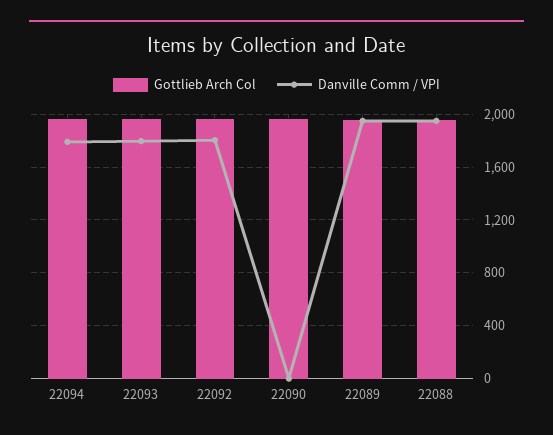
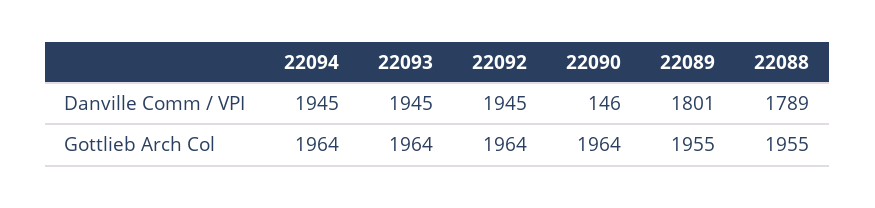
Danville Comm / VPI, 22094: 1800 -> 1945
Danville Comm / VPI, 22093: 1800 -> 1945
Danville Comm / VPI, 22092: 1800 -> 1945
Danville Comm / VPI, 22090: 0 -> 146
Danville Comm / VPI, 22089: 1950 -> 1801
Danville Comm / VPI, 22088: 1950 -> 1789

